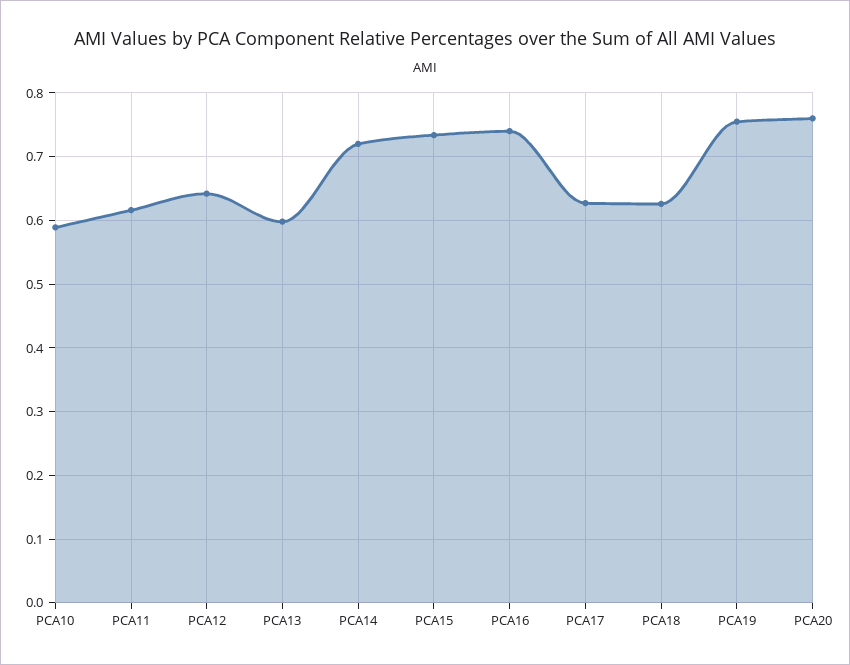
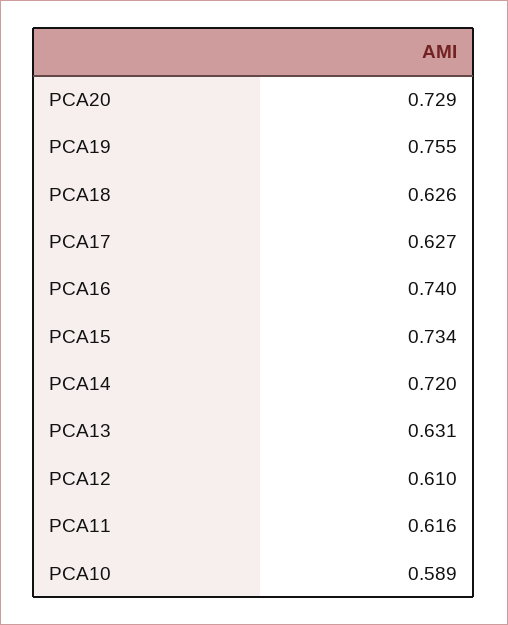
PCA12: 0.64 -> 0.61
PCA13: 0.6 -> 0.631
PCA20: 0.76 -> 0.729

